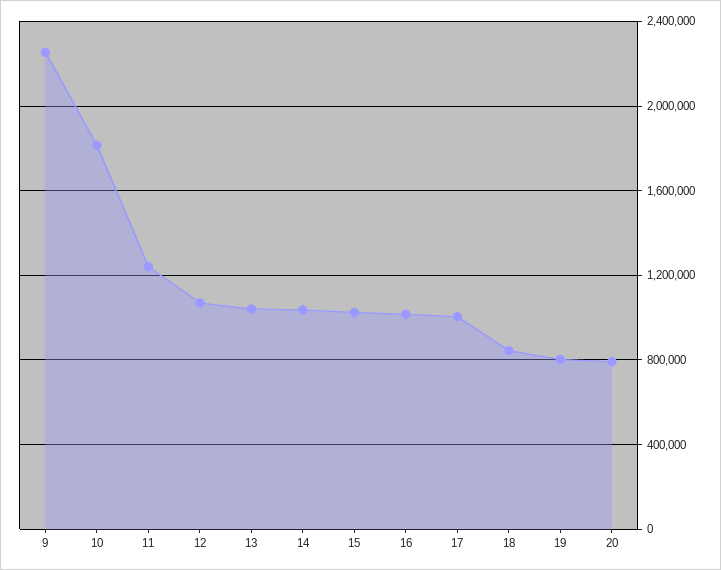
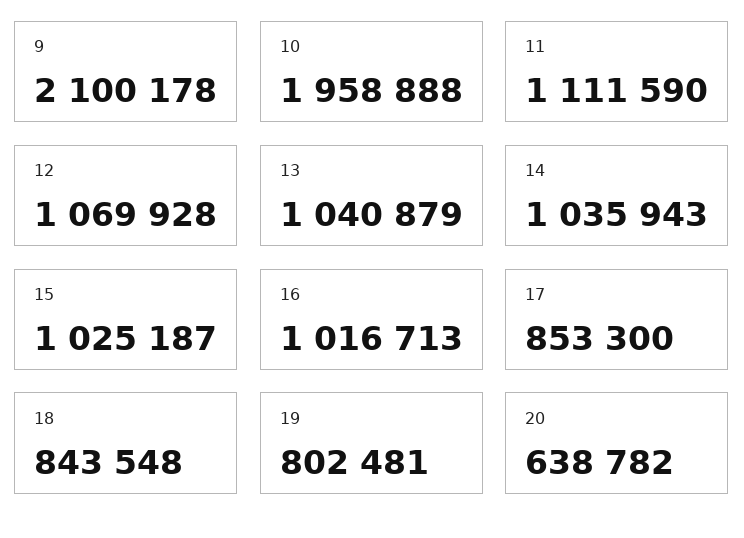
9: 2250000 -> 2100178
10: 1800000 -> 1958888
11: 1250000 -> 1111590
17: 1000000 -> 853300
20: 800000 -> 638782

